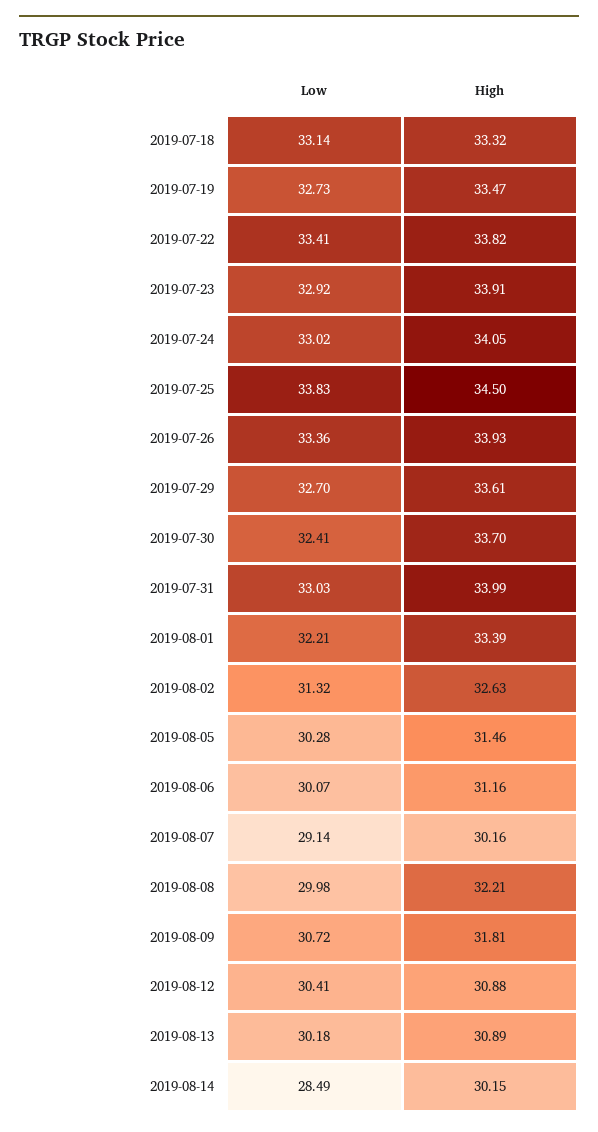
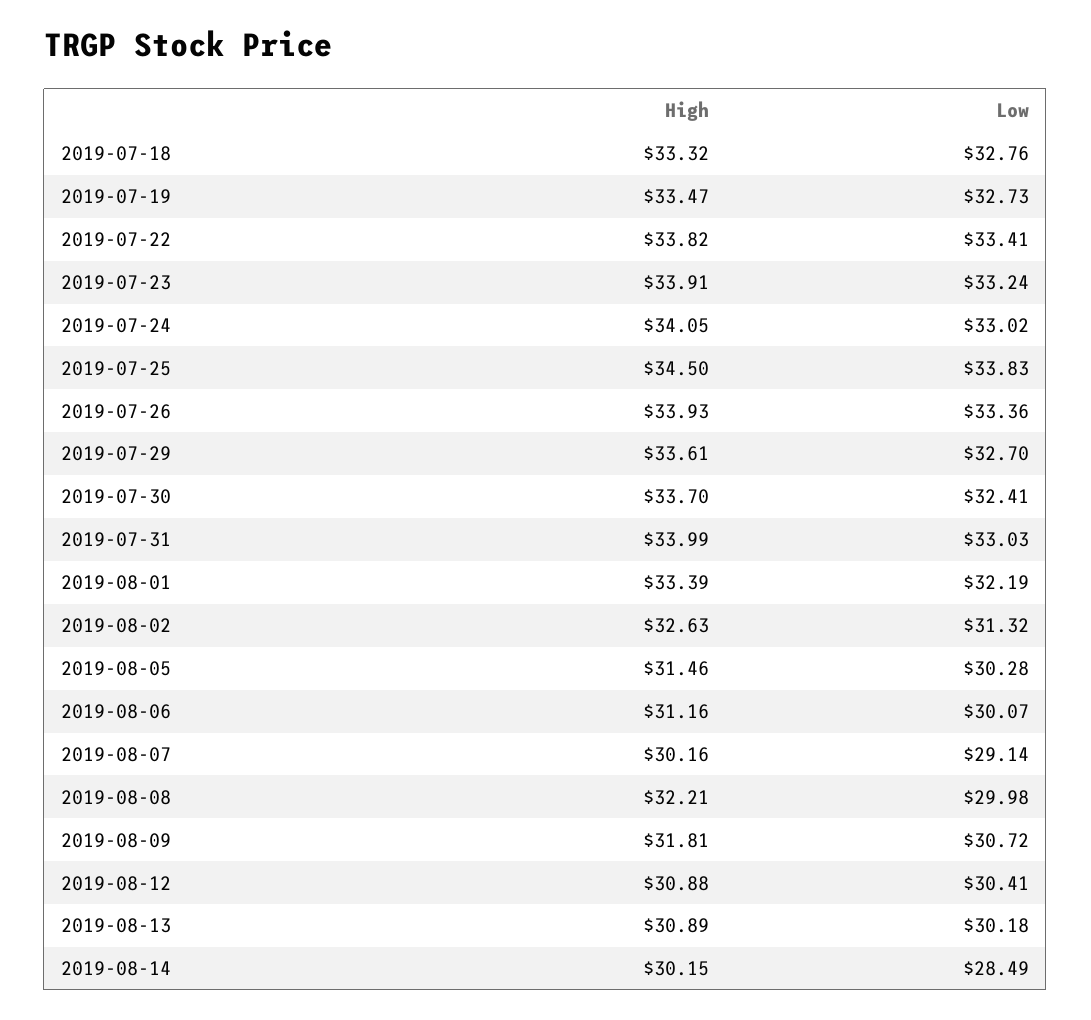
Low, 2019-07-18: 33.14 -> 32.76
Low, 2019-07-23: 32.92 -> 33.24
Low, 2019-08-01: 32.21 -> 32.19

